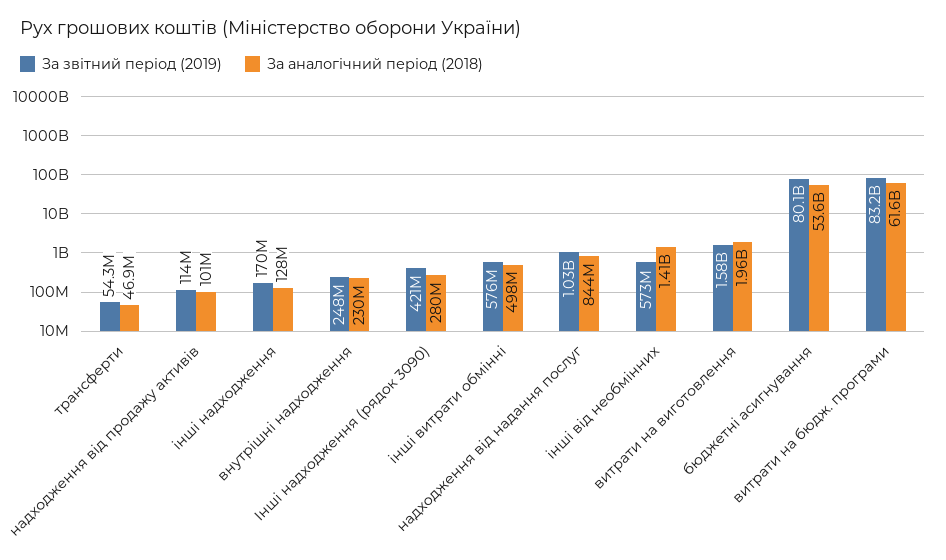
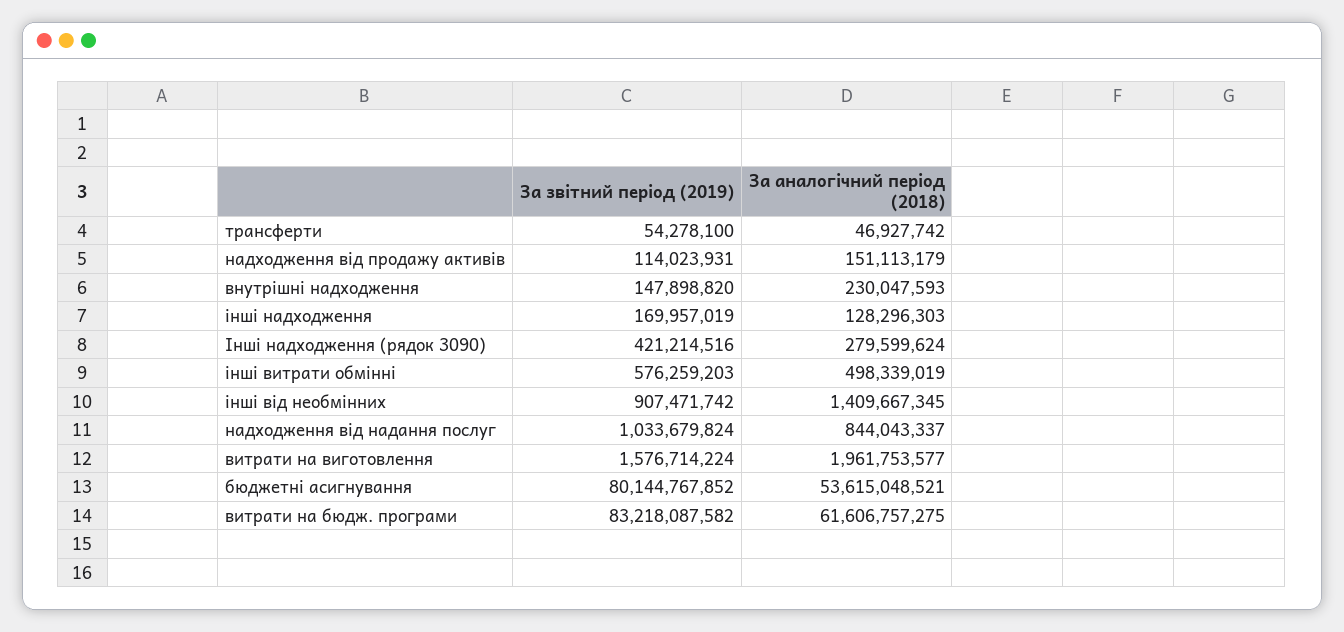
За аналогічний період (2018), надходження від продажу активів: 101000000 -> 151113179
За звітний період (2019), внутрішні надходження: 248000000 -> 147898820
За звітний період (2019), інші від необмінних: 573000000 -> 907471742

